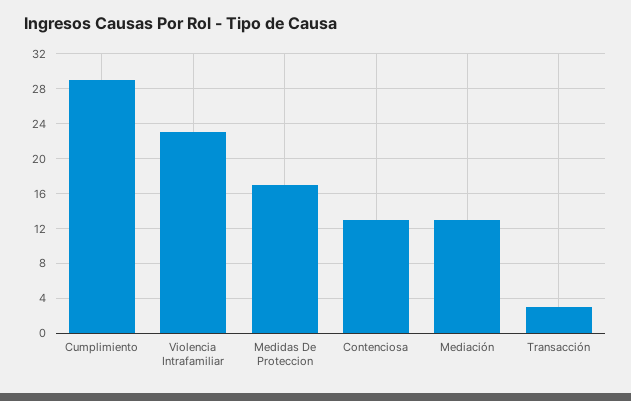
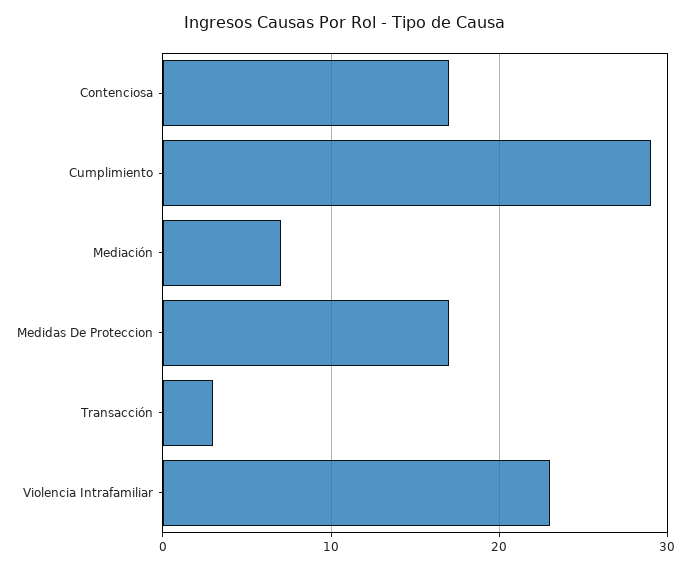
Contenciosa: 13 -> 17
Mediación: 13 -> 7

